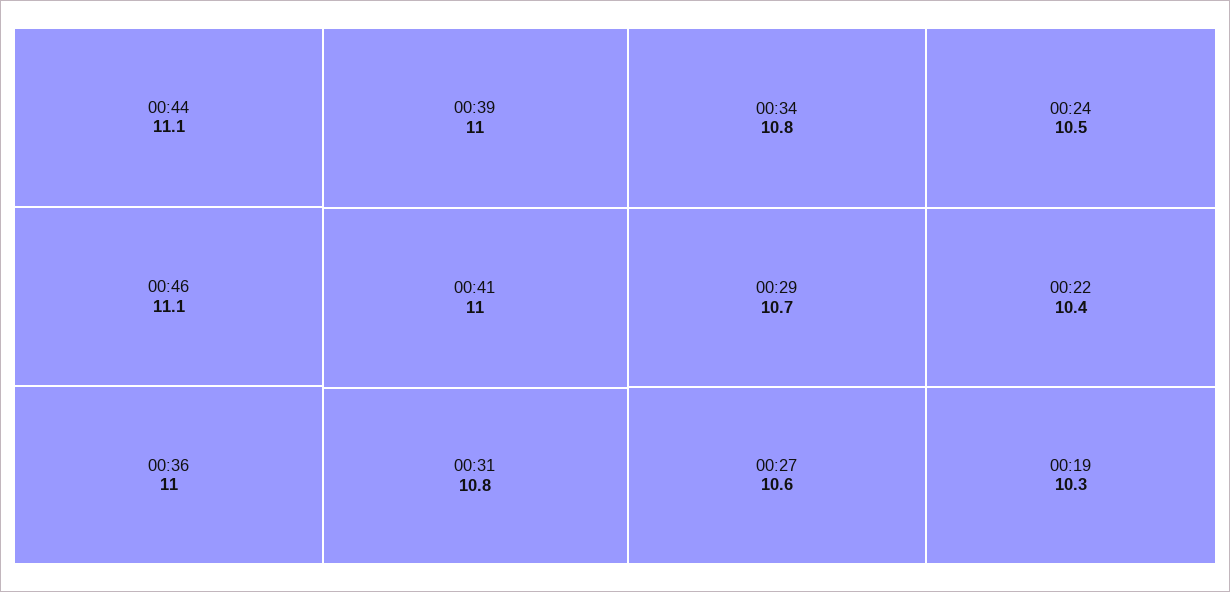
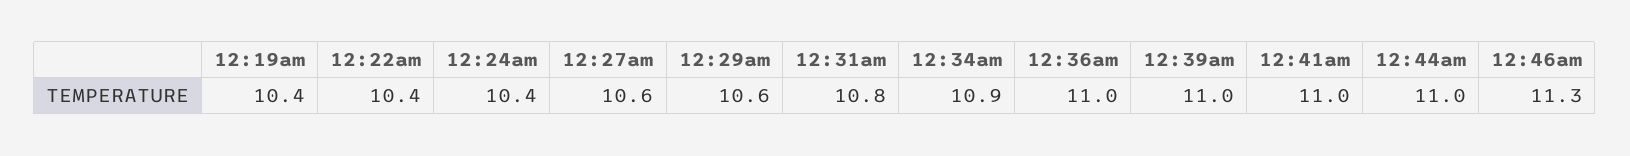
00:44: 11.1 -> 11
00:46: 11.1 -> 11.3
00:34: 10.8 -> 10.9
00:29: 10.7 -> 10.6
00:24: 10.5 -> 10.4
00:19: 10.3 -> 10.4

